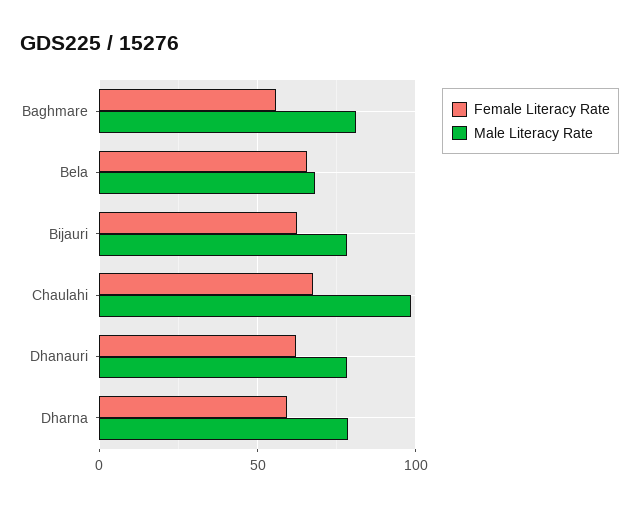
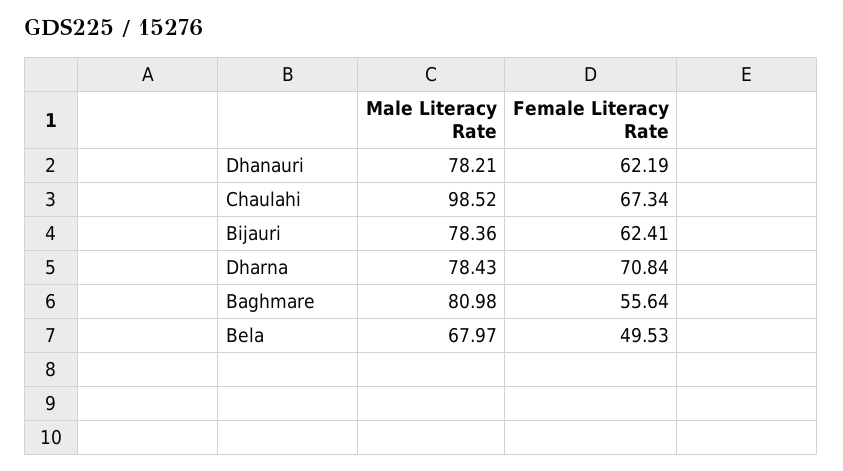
Female Literacy Rate, Bela: 65 -> 49.53
Female Literacy Rate, Dharna: 60 -> 70.84

